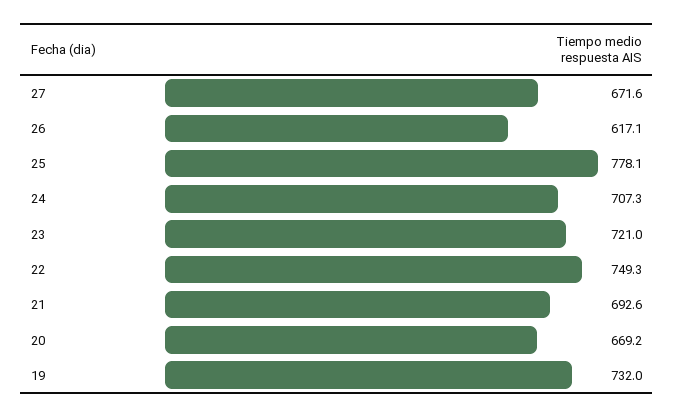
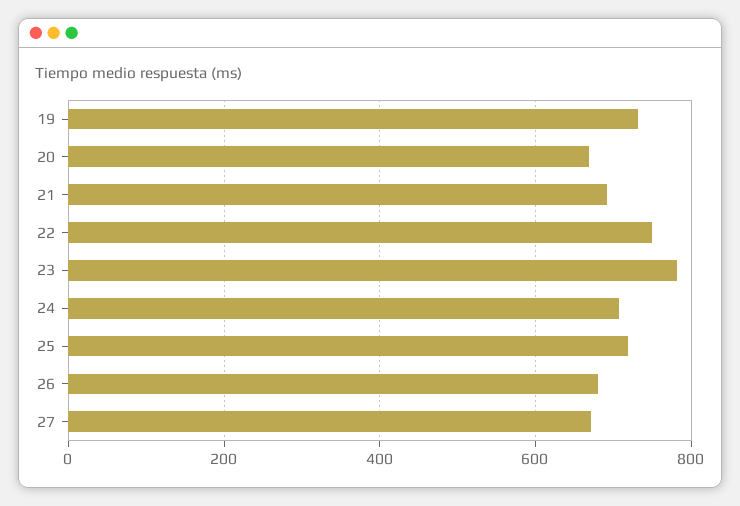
26: 617.1 -> 680
25: 778.1 -> 720
23: 721 -> 780

